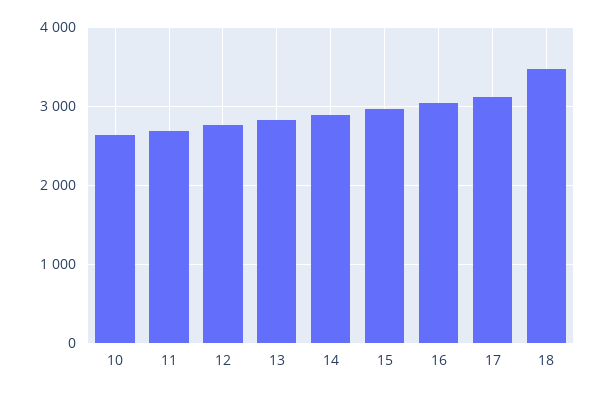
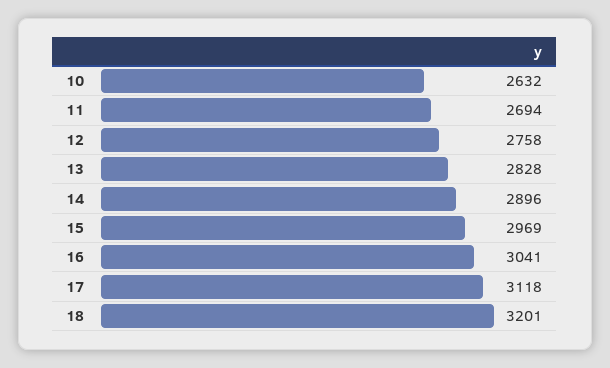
18: 3500 -> 3201

